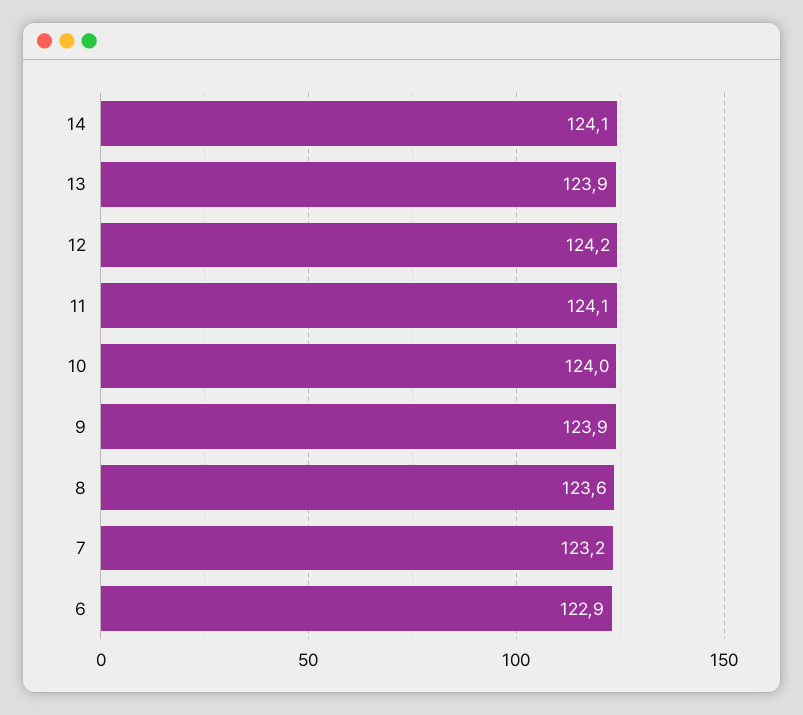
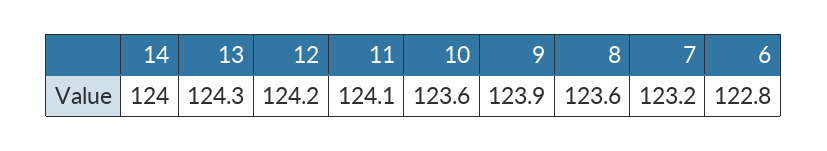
14: 124.1 -> 124
13: 123.9 -> 124.3
10: 124 -> 123.6
6: 122.9 -> 122.8

